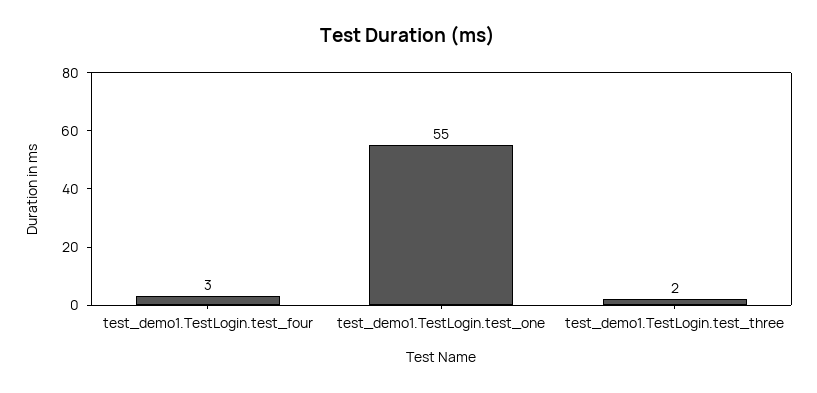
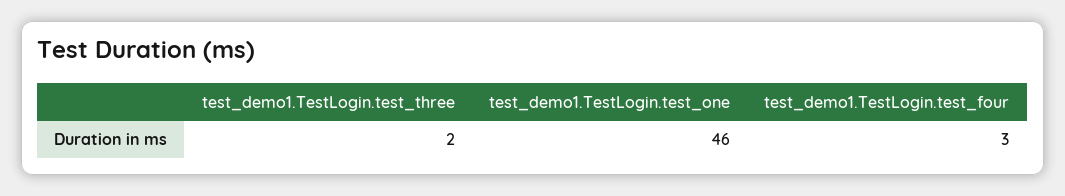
test_demo1.TestLogin.test_one: 55 -> 46

